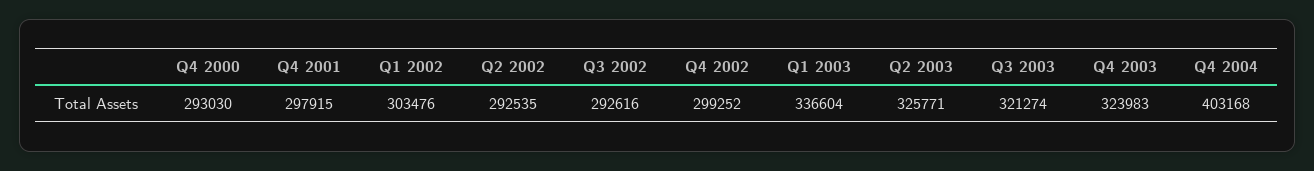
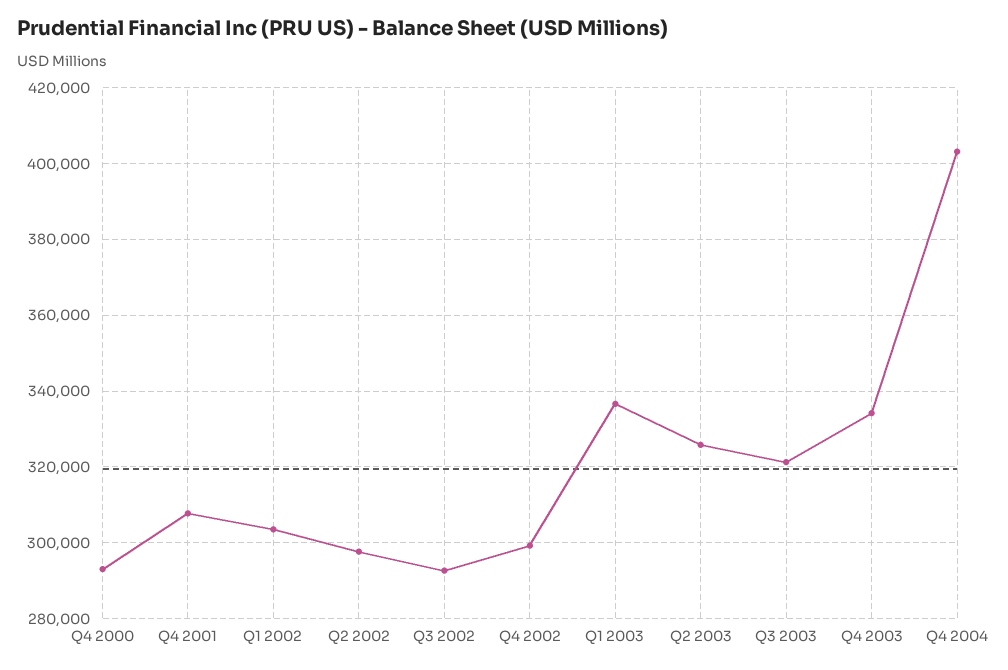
Q4 2001: 297915 -> 308000
Q2 2002: 292535 -> 298000
Q4 2003: 323983 -> 334000

